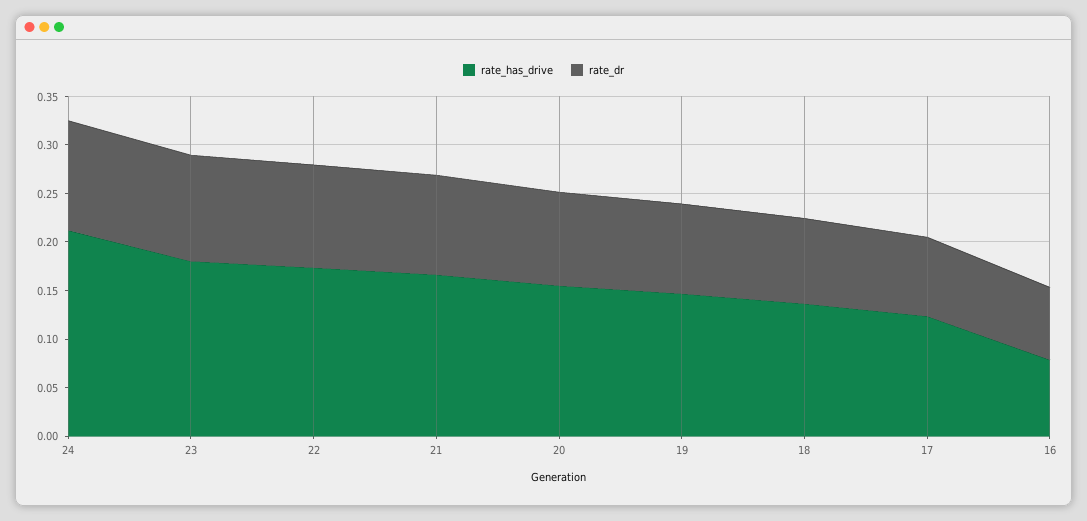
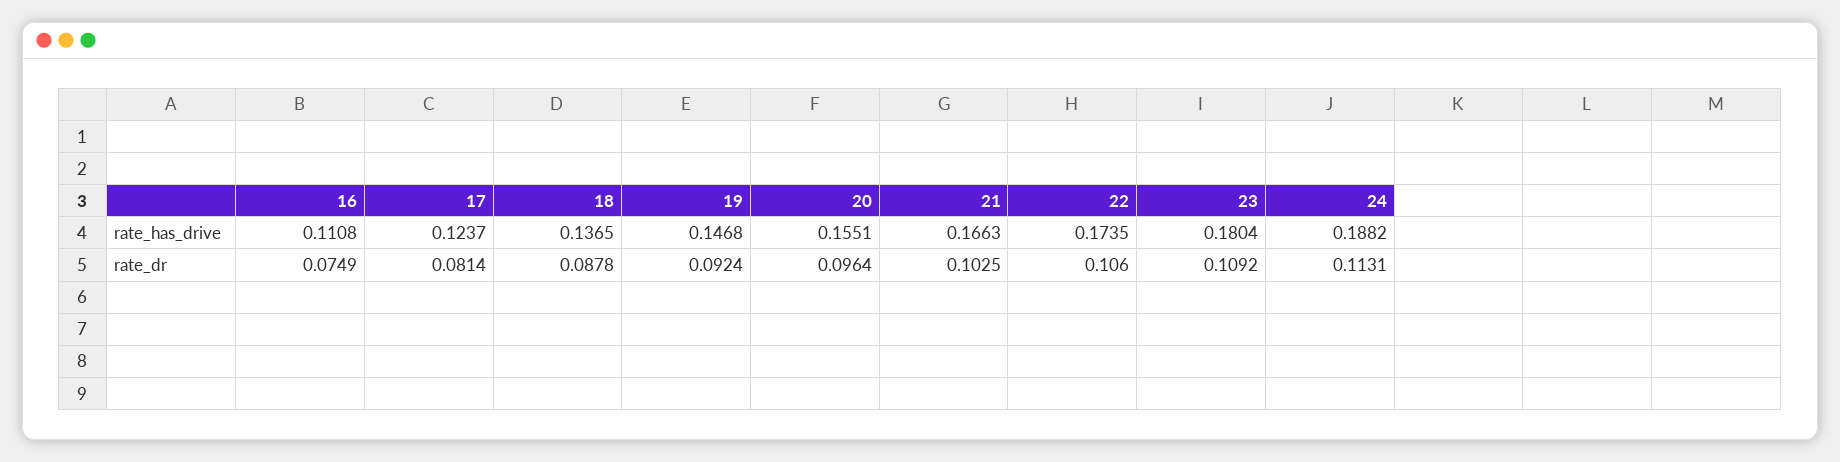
rate_has_drive, 24: 0.21 -> 0.1882
rate_has_drive, 16: 0.08 -> 0.1108

